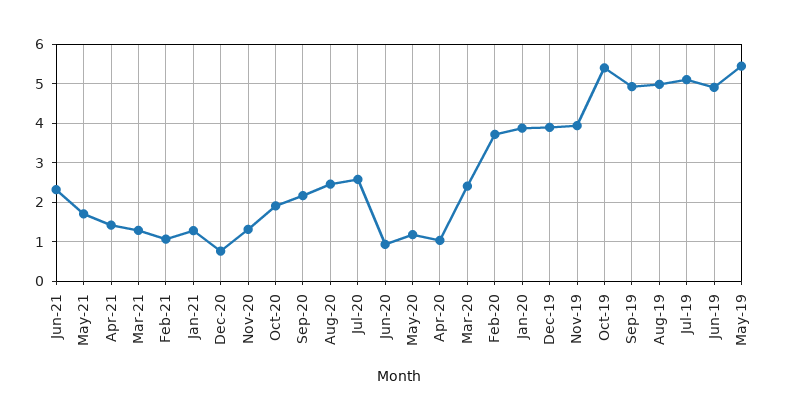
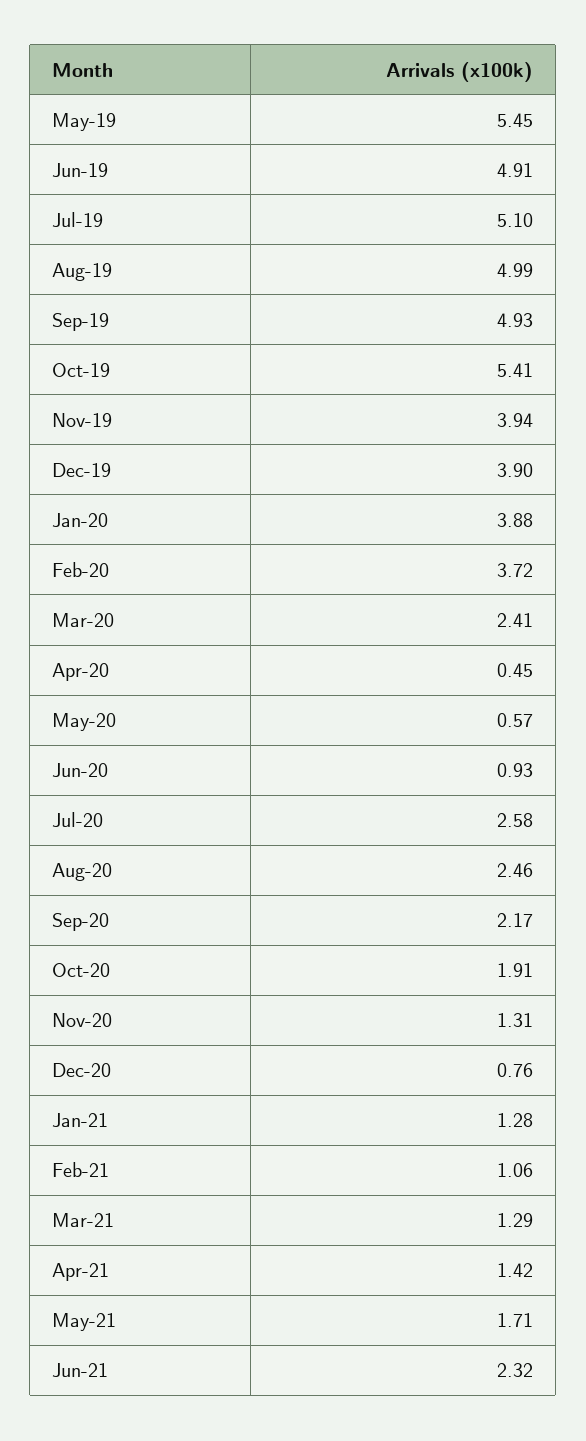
May-20: 1.2 -> 0.57
Apr-20: 1 -> 0.45

